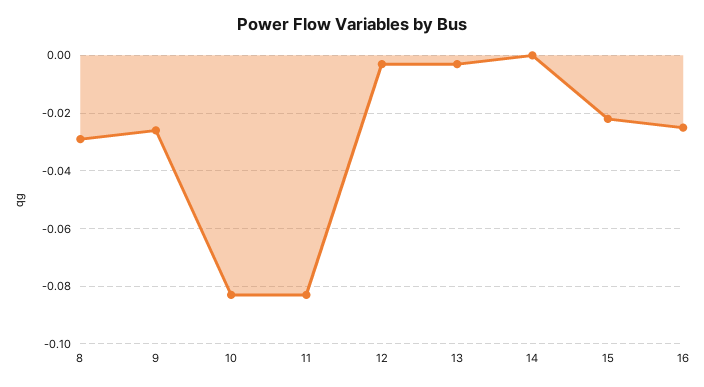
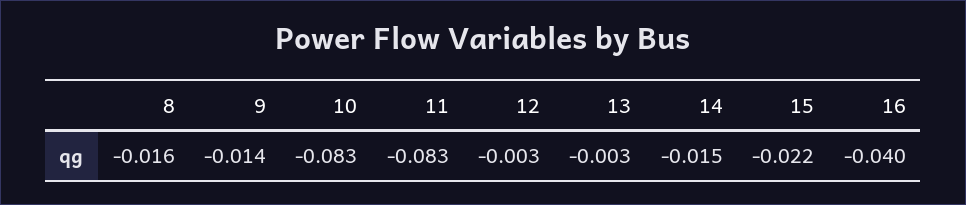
8: -0.03 -> -0.016
9: -0.025 -> -0.014
14: 0 -> -0.015
16: -0.025 -> -0.04

